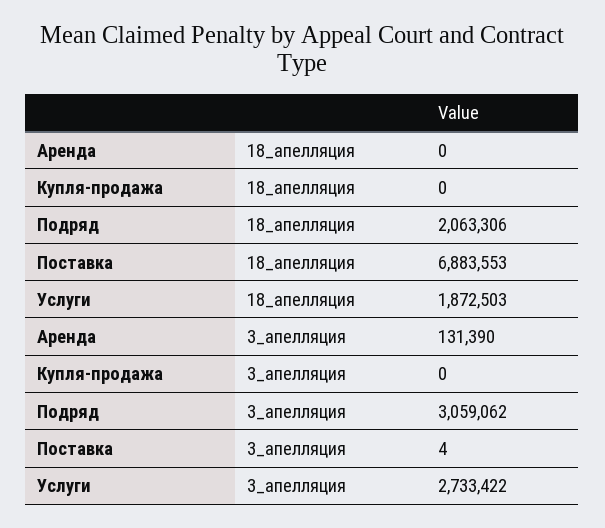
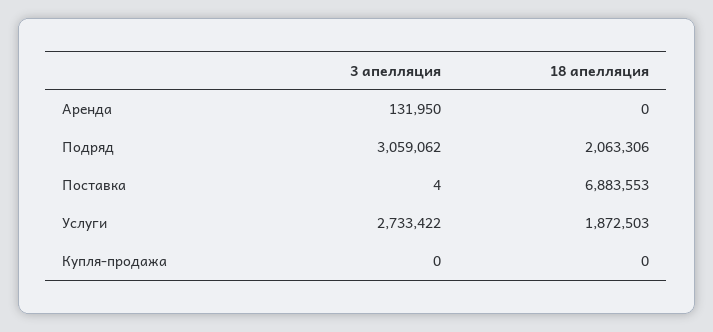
Аренда, 3_апелляция: 131390 -> 131950

